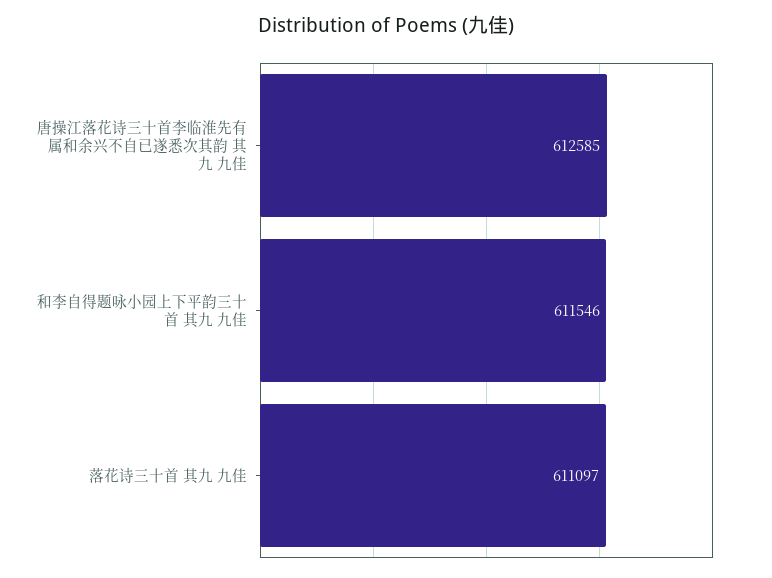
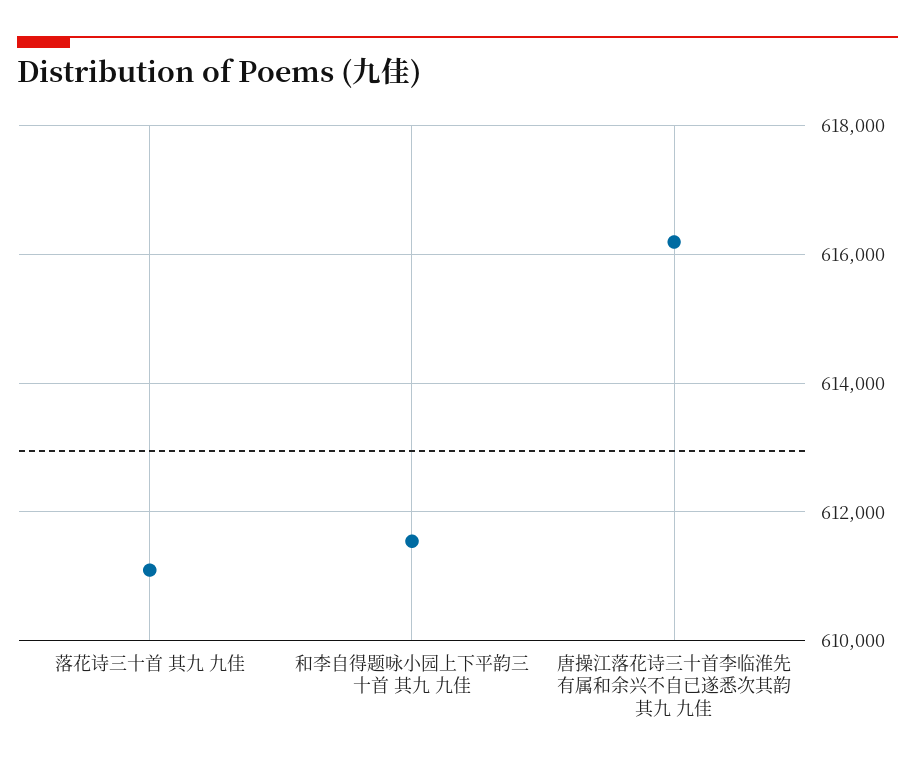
唐操江落花诗三十首李临淮先有属和余兴不自已遂悉次其韵 其九 九佳: 612585 -> 616200

